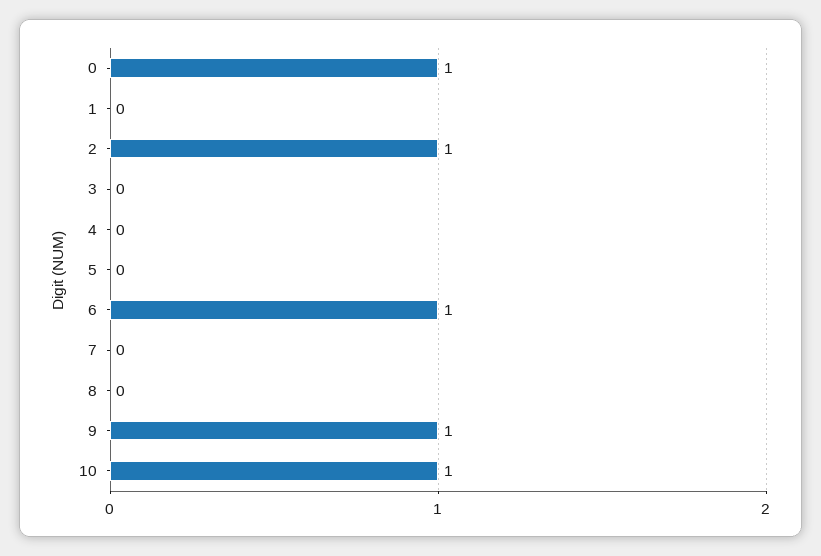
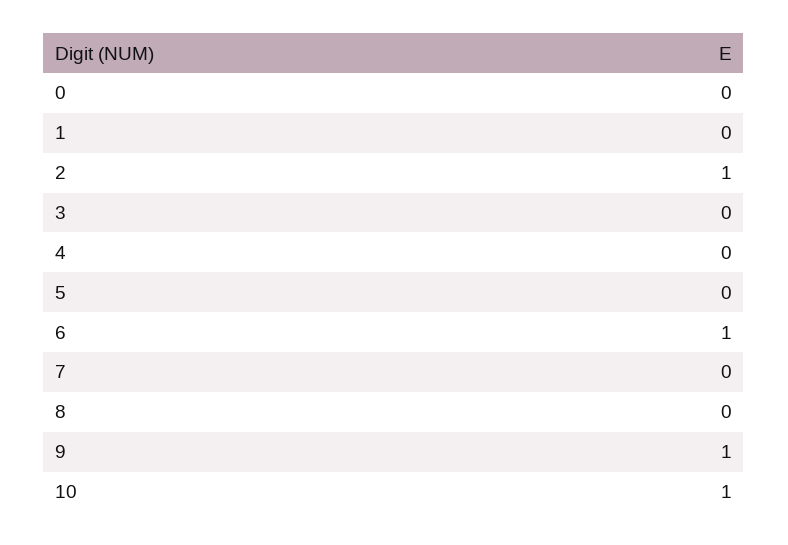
0: 1 -> 0

